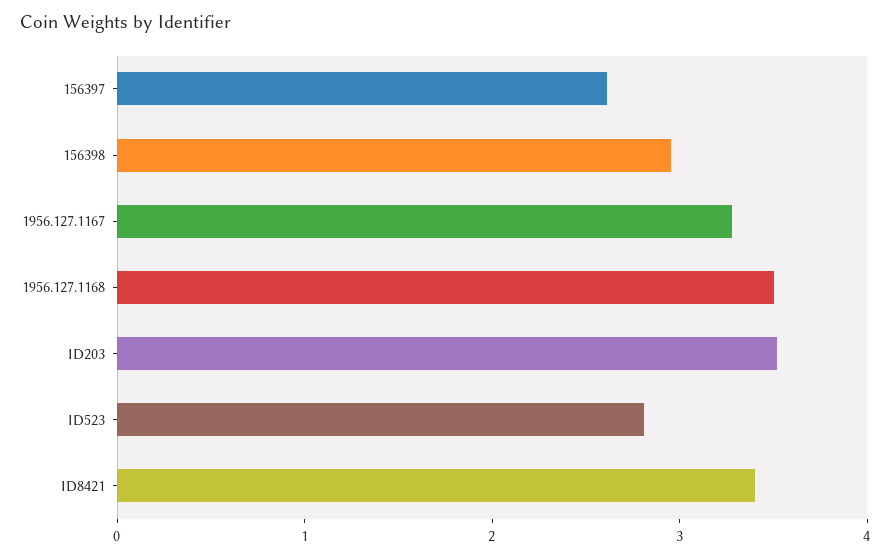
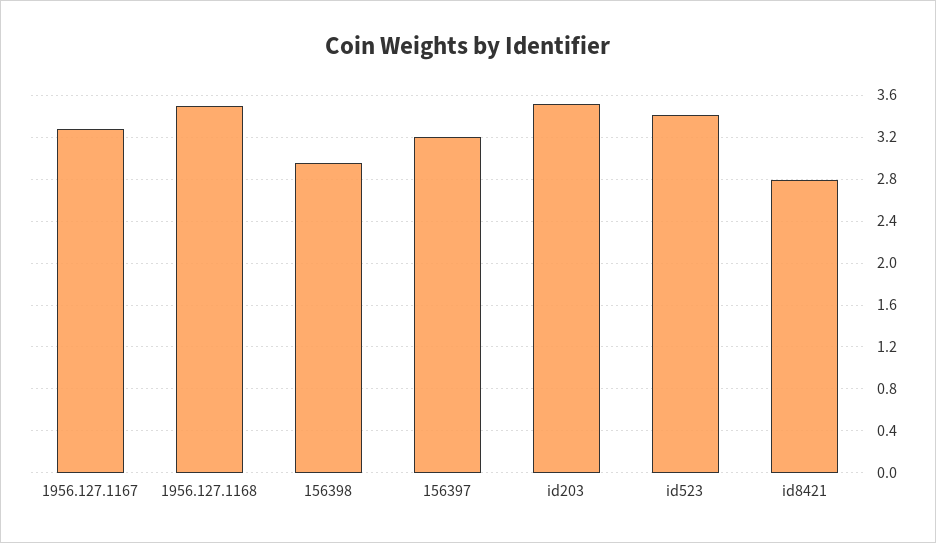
156397: 2.6 -> 3.2
ID523: 2.8 -> 3.4
ID8421: 3.4 -> 2.8

